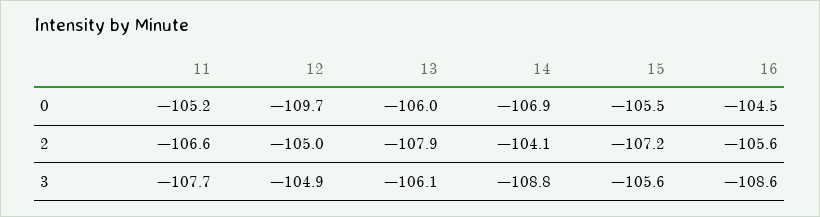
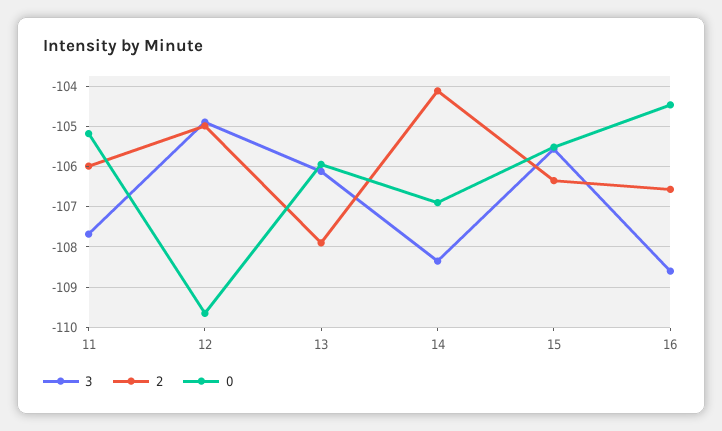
2, 11: -106.6 -> -106
2, 15: -107.2 -> -106.4
2, 16: -105.6 -> -106.6
3, 14: -108.8 -> -108.4

